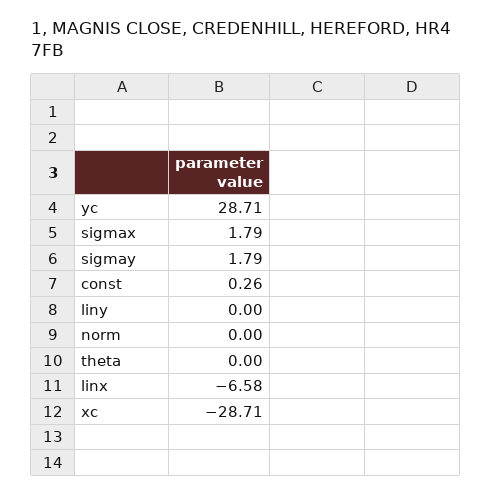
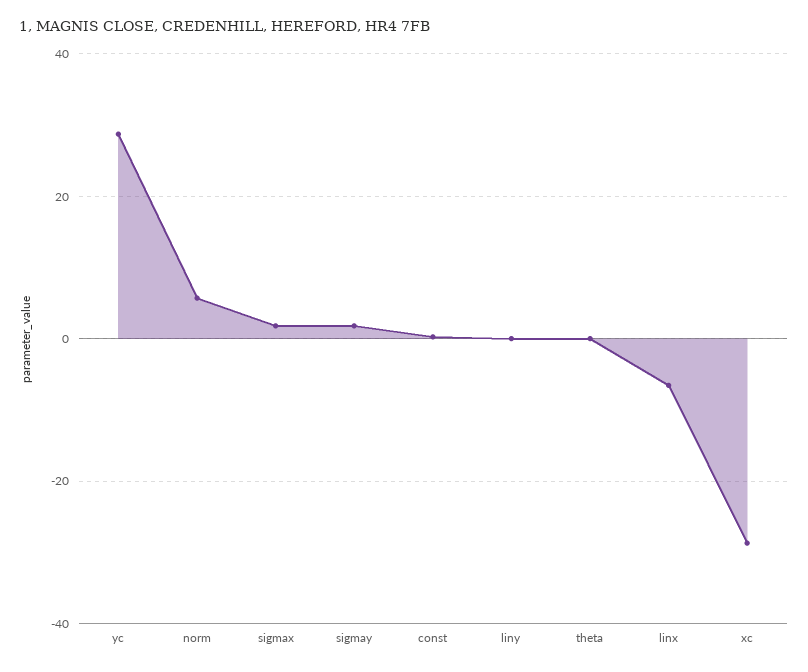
norm: 0 -> 6

